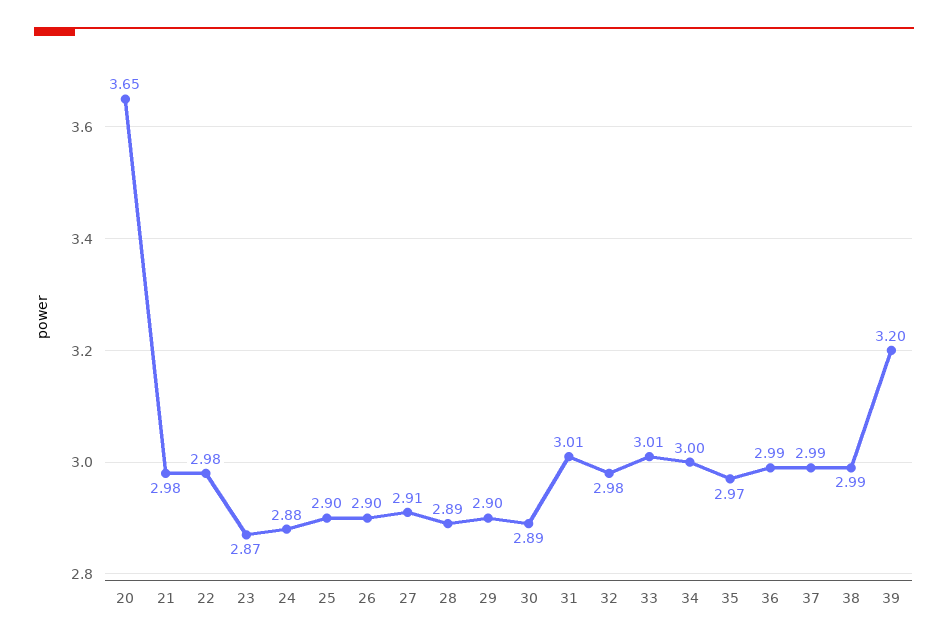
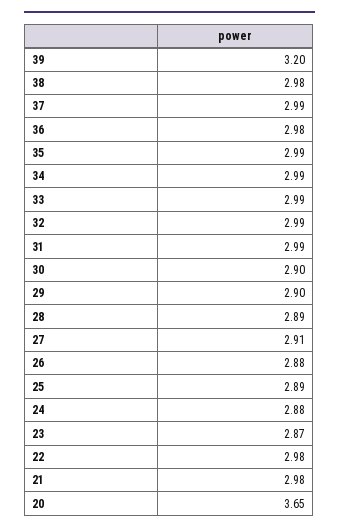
25: 2.9 -> 2.89
26: 2.9 -> 2.88
30: 2.89 -> 2.9
31: 3.01 -> 2.99
32: 2.98 -> 2.99
33: 3.01 -> 2.99
34: 3 -> 2.99
35: 2.97 -> 2.99
36: 2.99 -> 2.98
38: 2.99 -> 2.98

